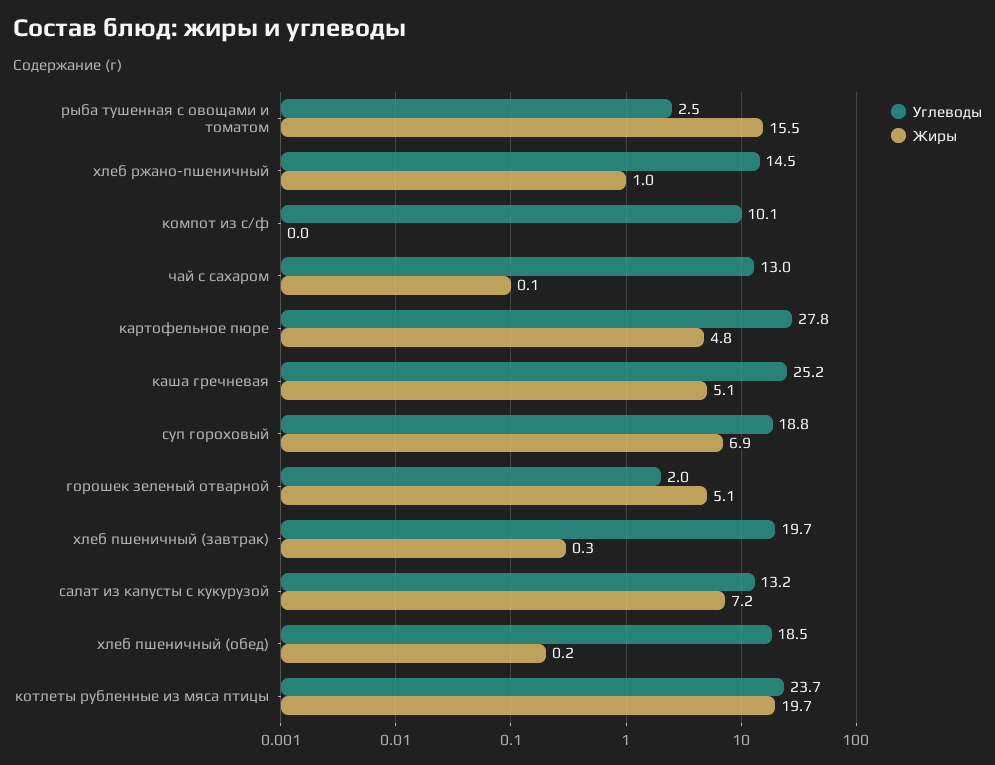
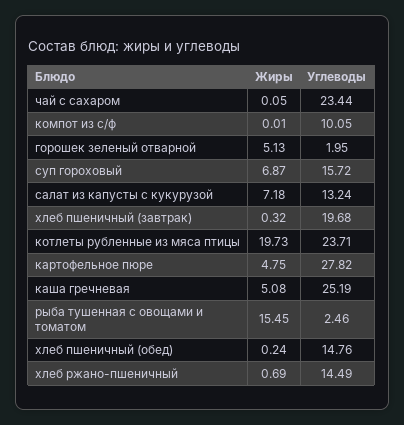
Жиры, хлеб ржано-пшеничный: 1 -> 0.69
Углеводы, чай с сахаром: 13 -> 23.44
Углеводы, суп гороховый: 18.8 -> 15.72
Углеводы, хлеб пшеничный (обед): 18.5 -> 14.76

